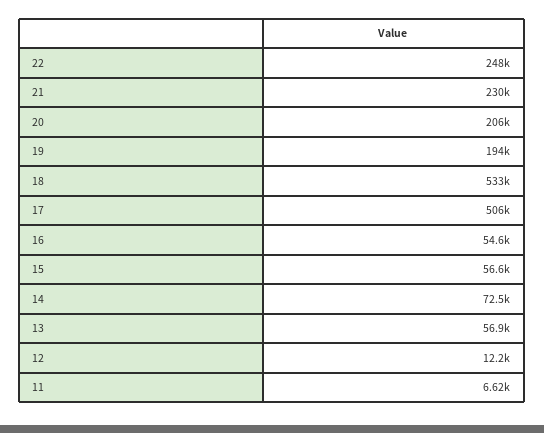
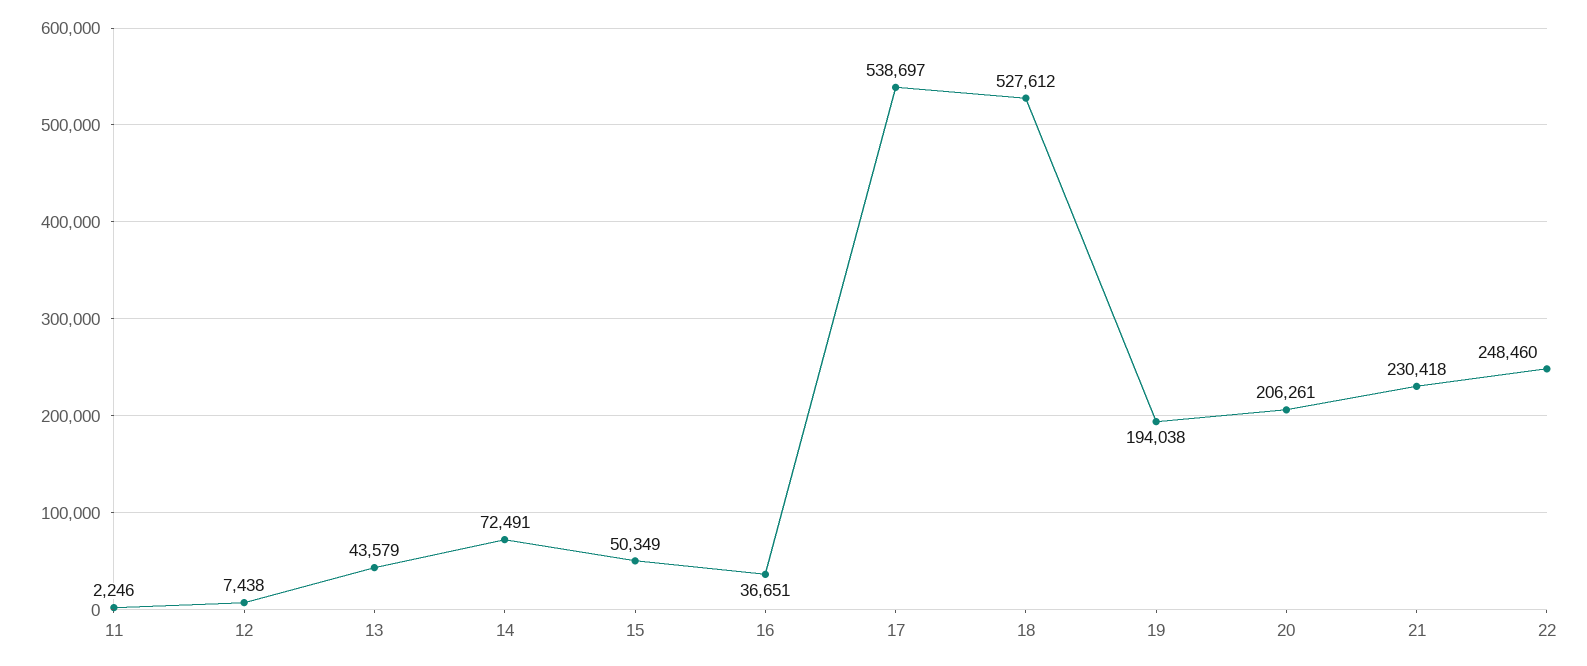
18: 533000 -> 527612
17: 506000 -> 538697
16: 54600 -> 36651
15: 56600 -> 50349
13: 56900 -> 43579
12: 12200 -> 7438
11: 6620 -> 2246

